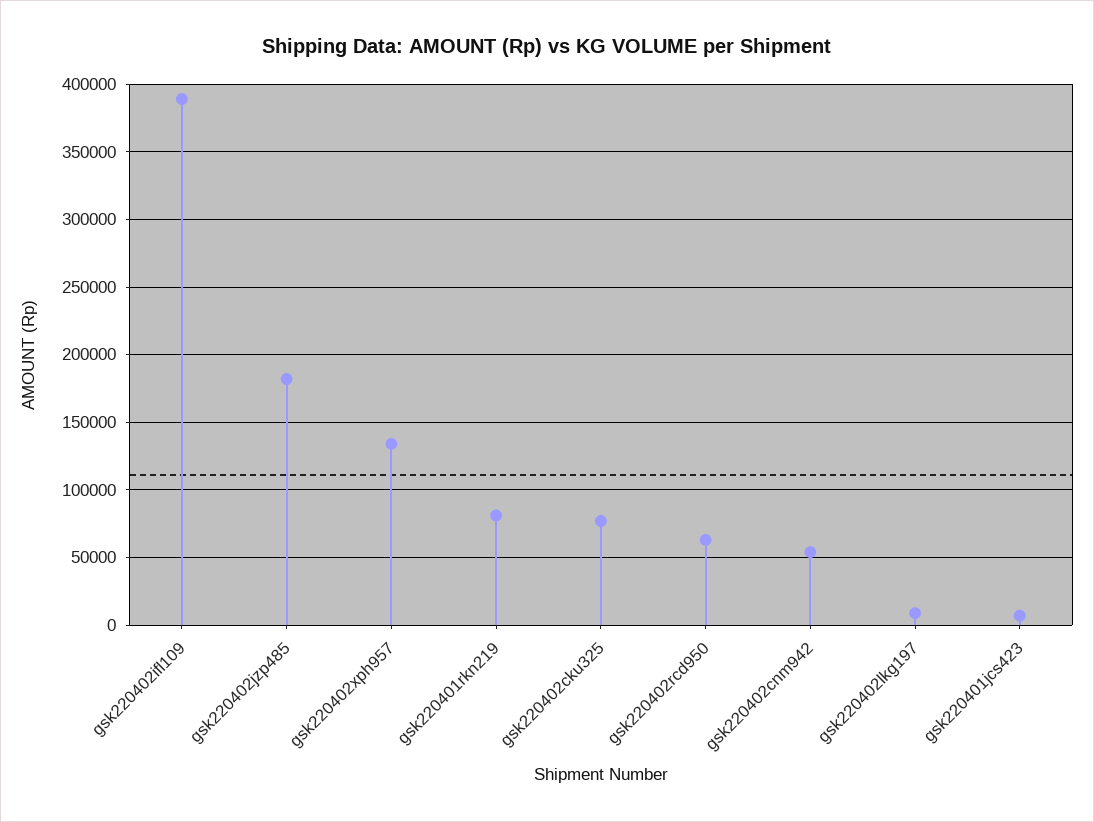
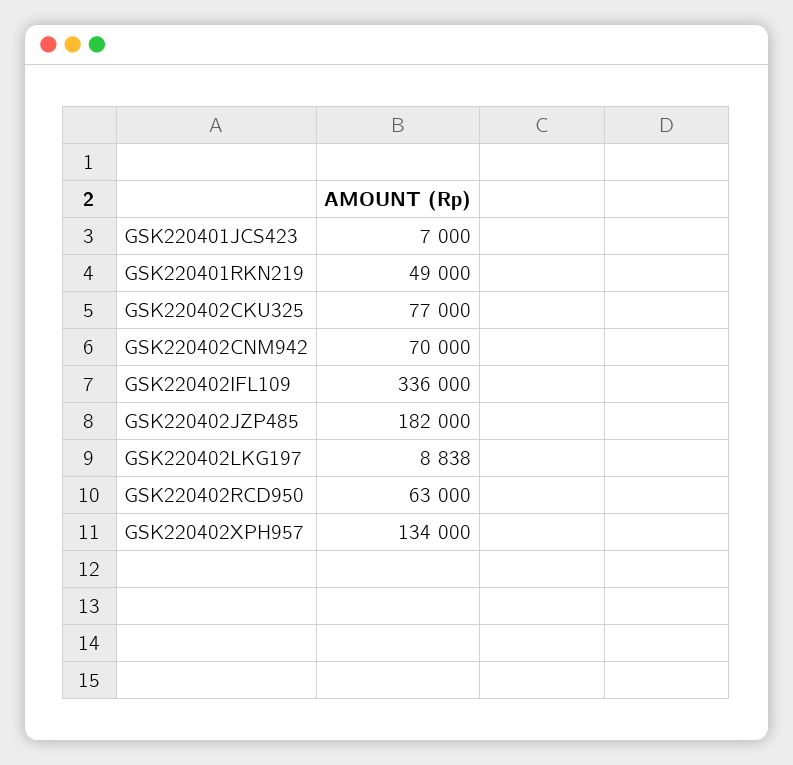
gsk220402ifl109: 390000 -> 336000
gsk220401rkn219: 80000 -> 49000
gsk220402cnm942: 55000 -> 70000

